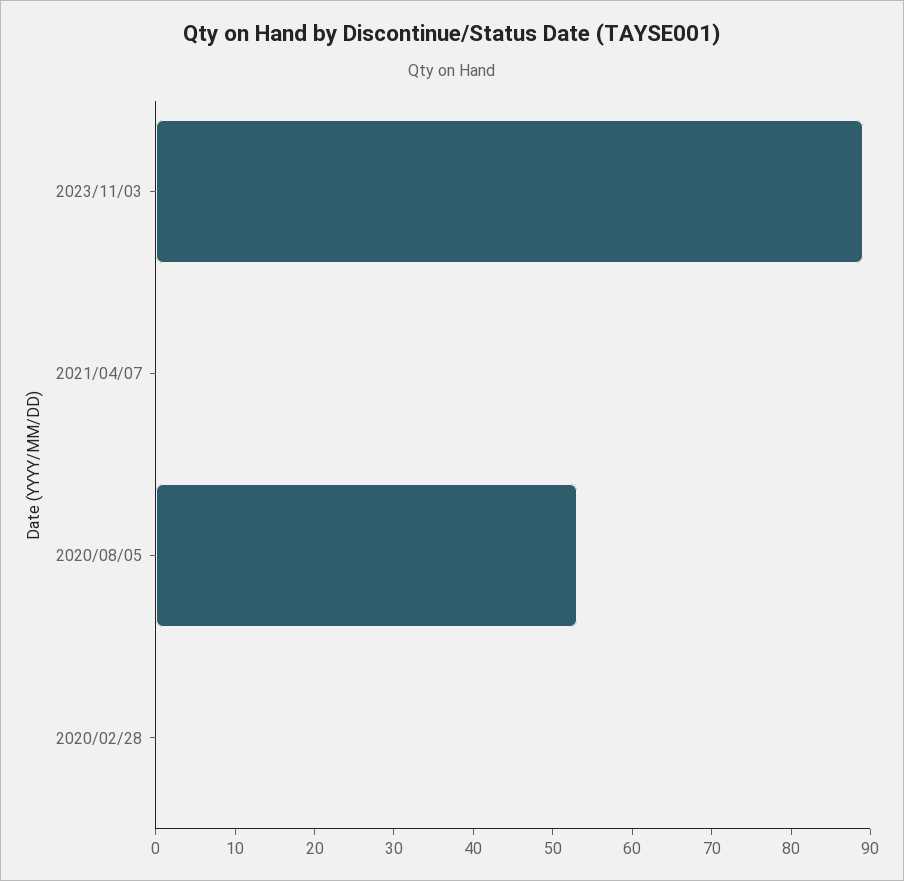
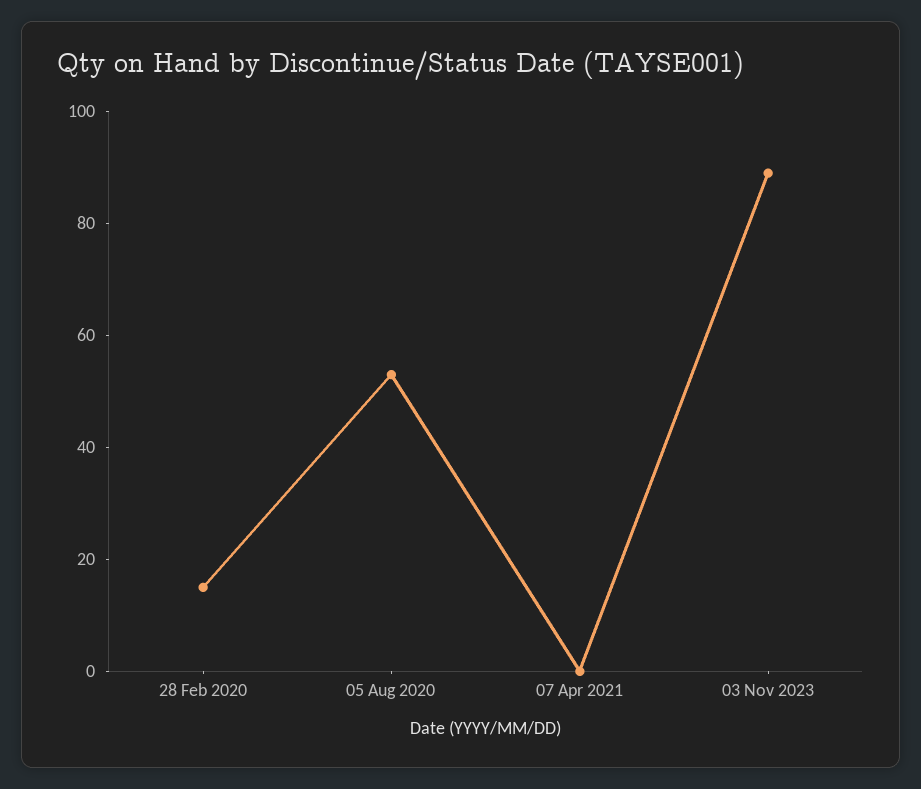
2020/02/28: 0 -> 15

